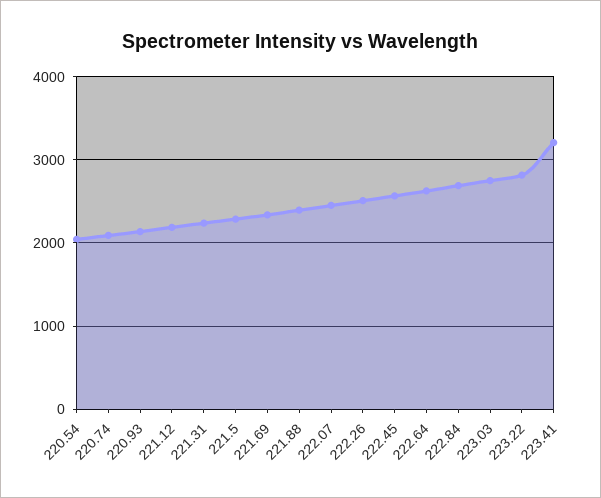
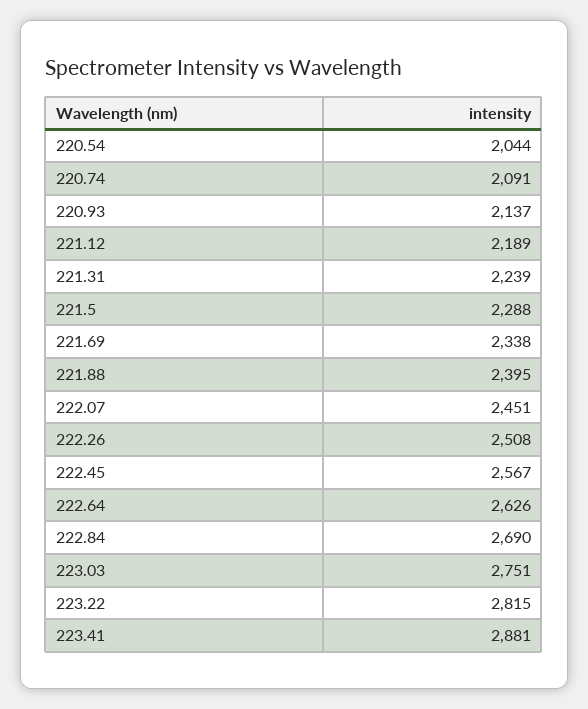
223.41: 3200 -> 2881

